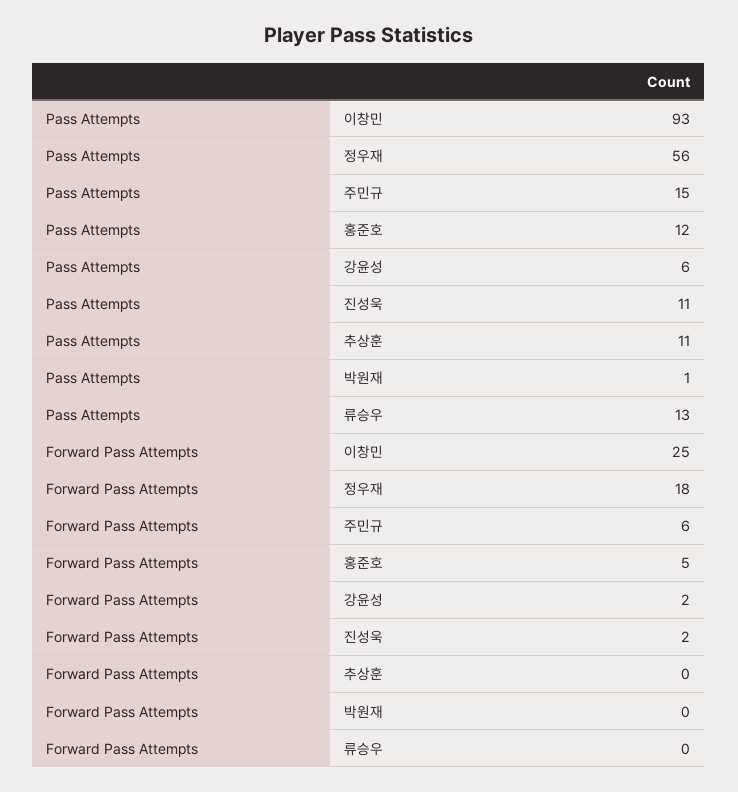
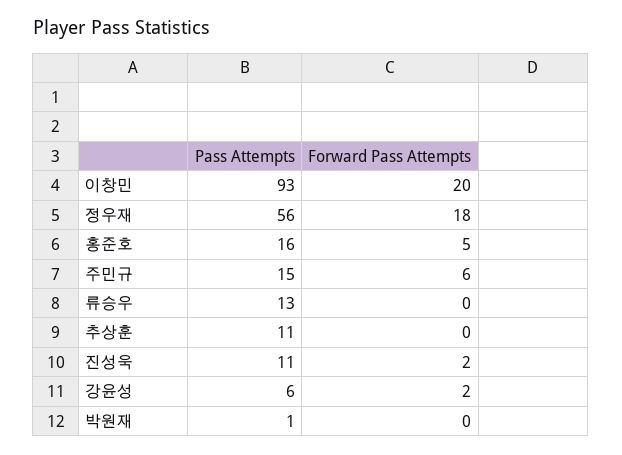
Pass Attempts, 홍준호: 12 -> 16
Forward Pass Attempts, 이창민: 25 -> 20

